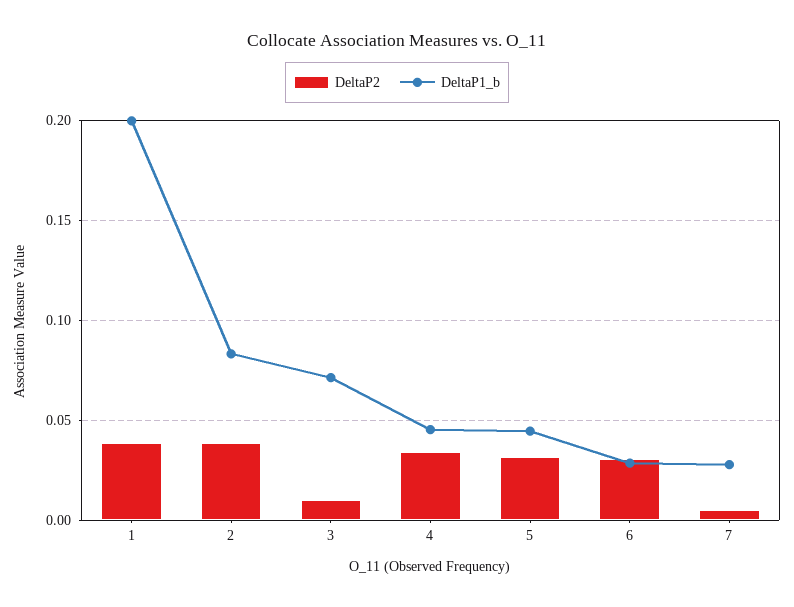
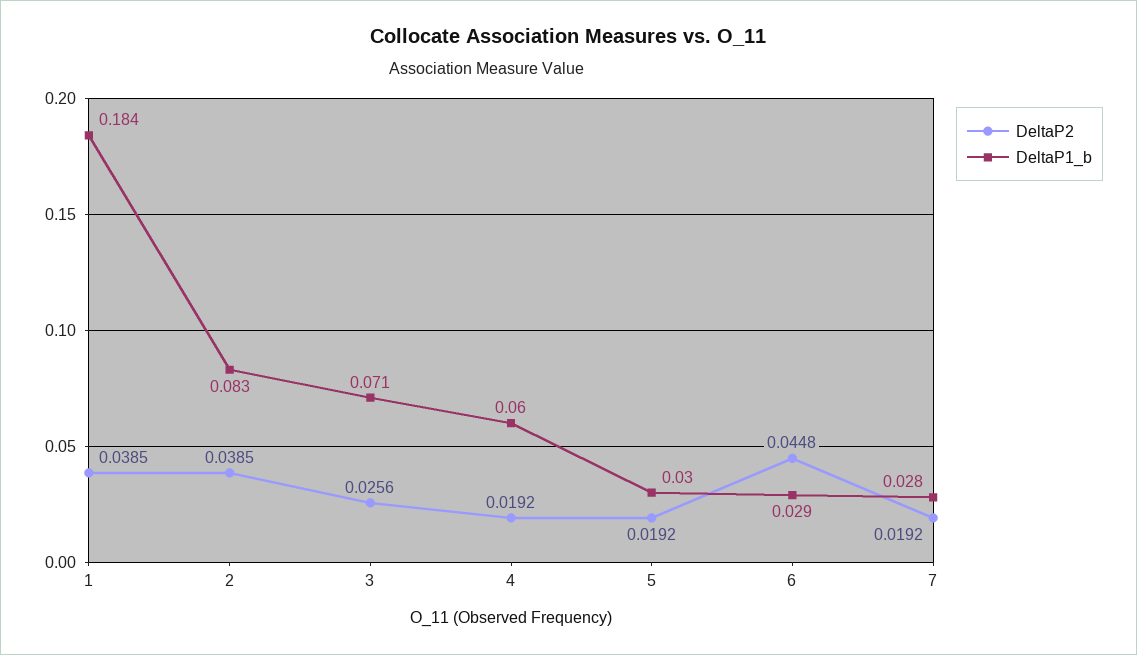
DeltaP1_b, 1: 0.2 -> 0.184
DeltaP2, 3: 0.01 -> 0.0256
DeltaP2, 4: 0.035 -> 0.0192
DeltaP1_b, 4: 0.045 -> 0.06
DeltaP2, 5: 0.03 -> 0.0192
DeltaP1_b, 5: 0.045 -> 0.03
DeltaP2, 6: 0.03 -> 0.0448
DeltaP2, 7: 0.005 -> 0.0192

